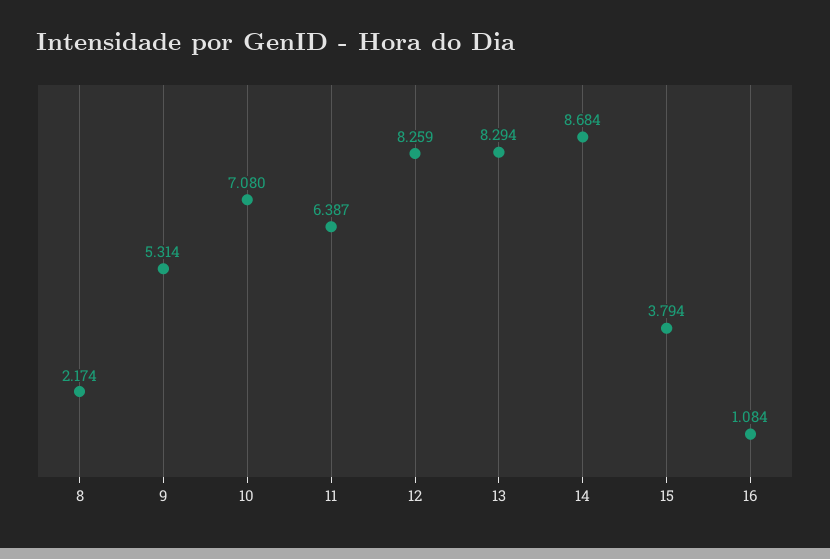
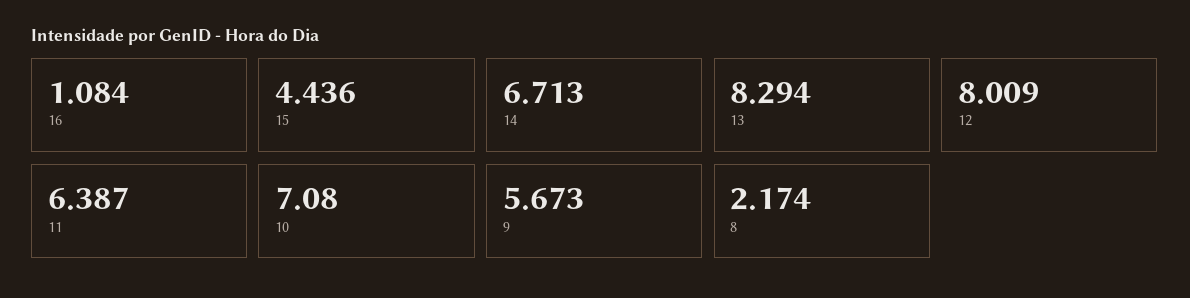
9: 5.314 -> 5.673
12: 8.259 -> 8.009
14: 8.684 -> 6.713
15: 3.794 -> 4.436

